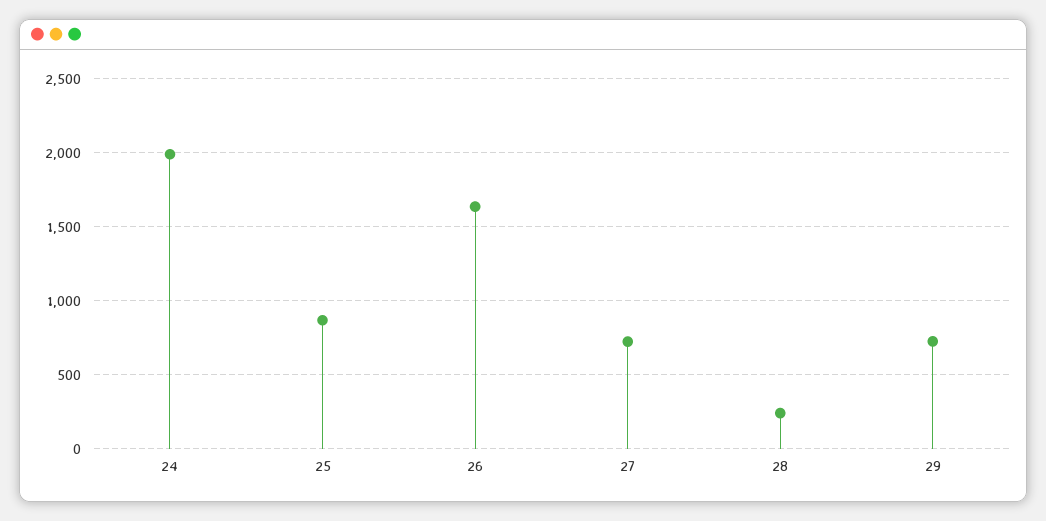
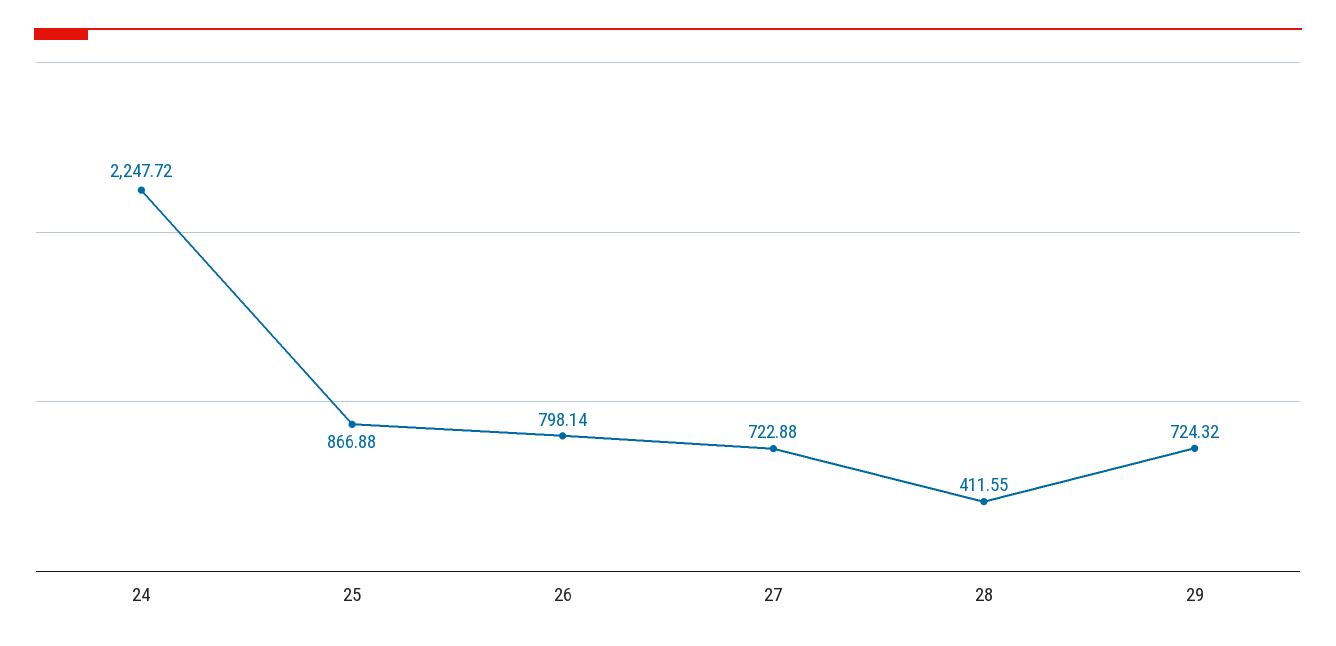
24: 2000 -> 2247.72
26: 1650 -> 798.14
28: 250 -> 411.55

